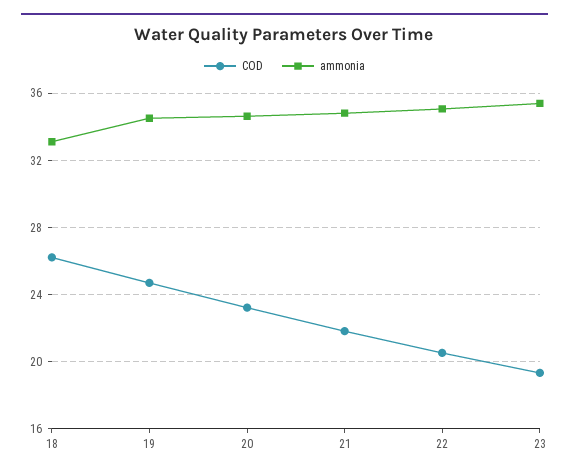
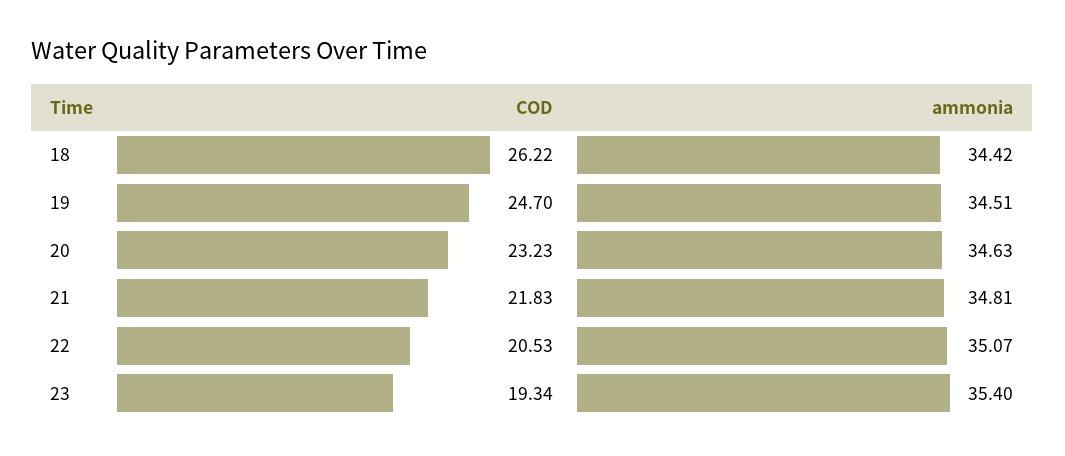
ammonia, 18: 33 -> 34.42

